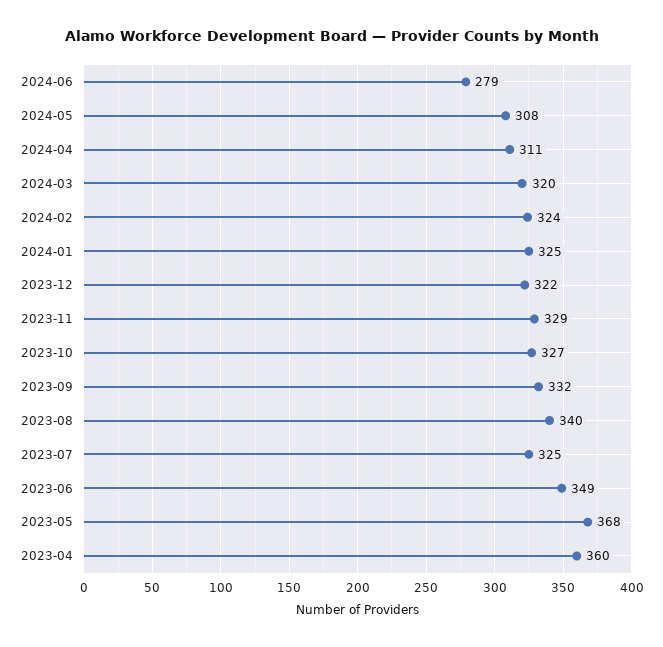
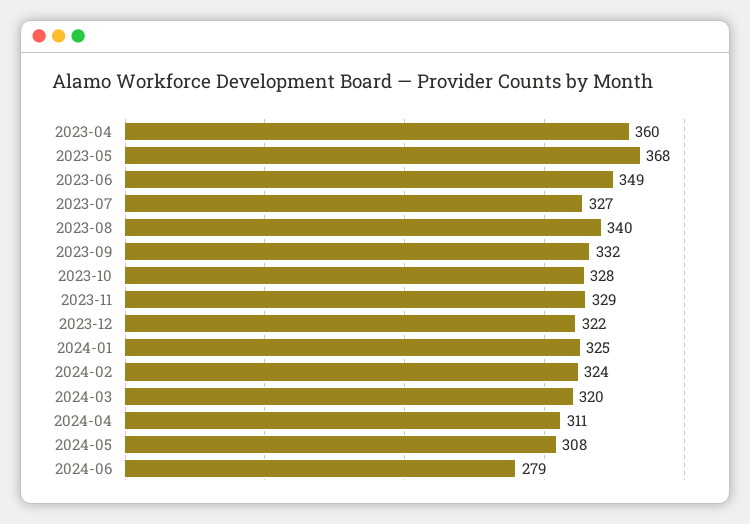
2023-10: 327 -> 328
2023-07: 325 -> 327

